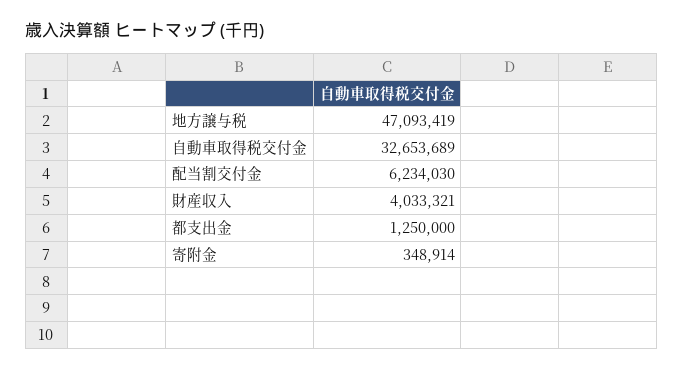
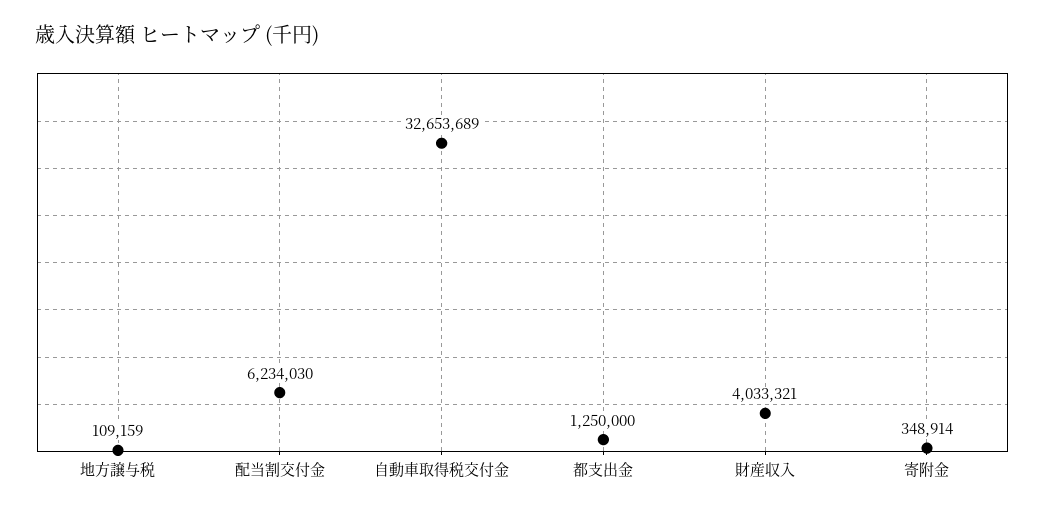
地方譲与税: 47093419 -> 109159

